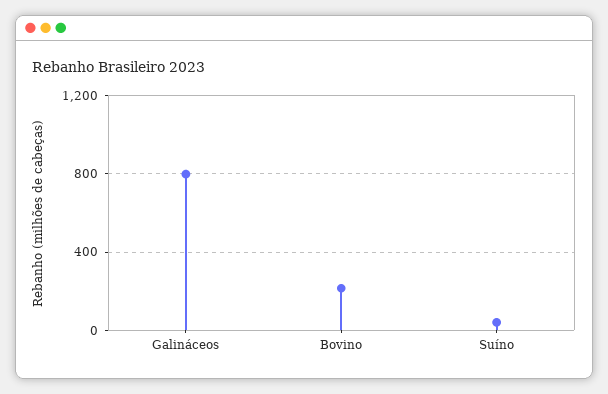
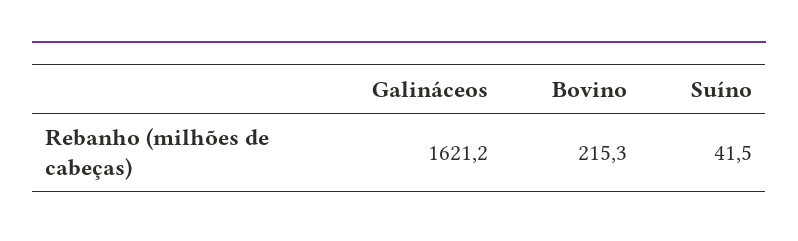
Galináceos: 800 -> 1621.2

